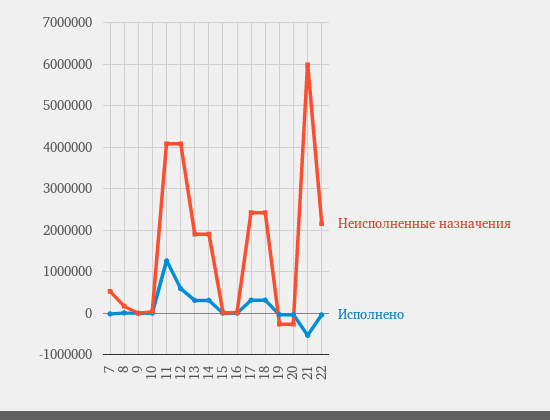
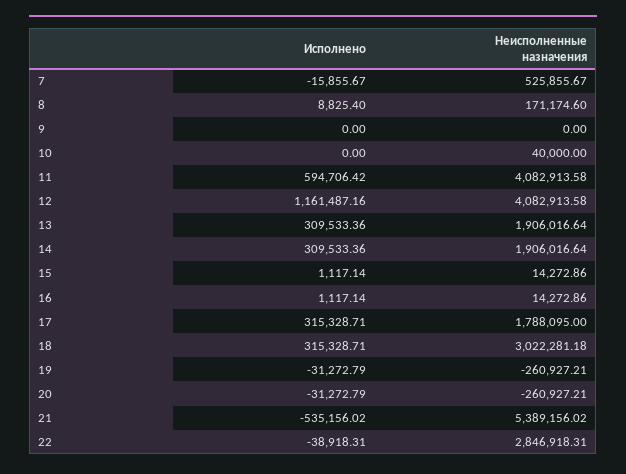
Исполнено, 11: 1200000 -> 594706.42
Исполнено, 12: 600000 -> 1161487.16
Неисполненные назначения, 17: 2400000 -> 1788095
Неисполненные назначения, 18: 2400000 -> 3022281.18
Неисполненные назначения, 21: 6000000 -> 5389156.02
Неисполненные назначения, 22: 2200000 -> 2846918.31

